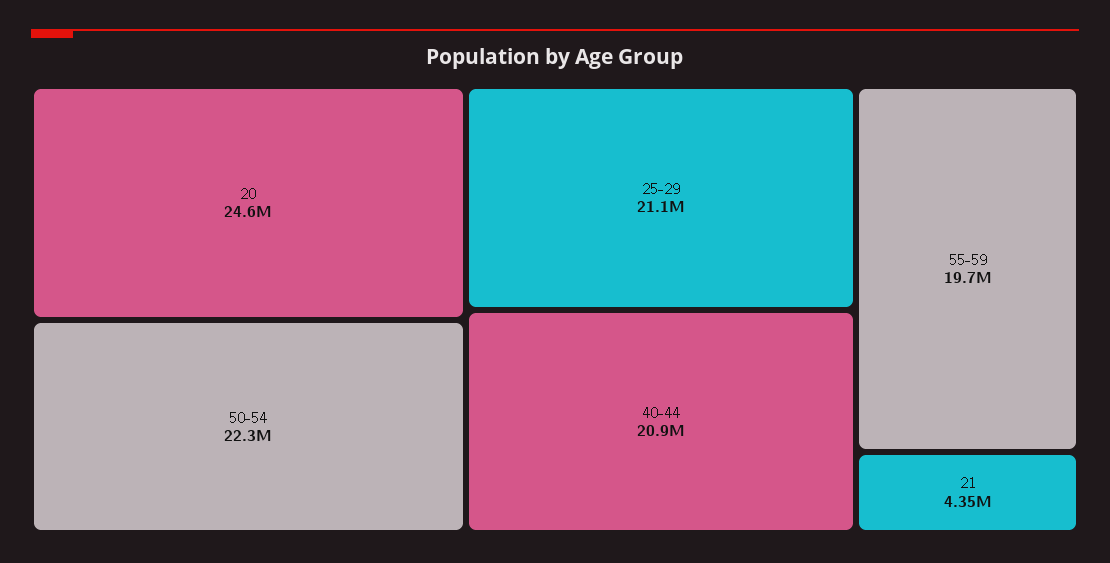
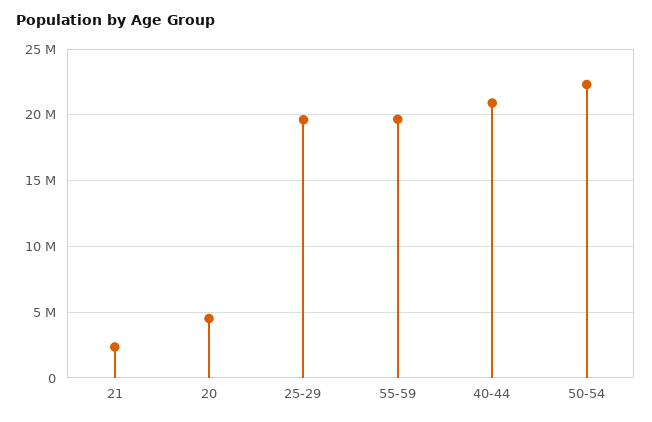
20: 24600000 -> 4500000
25-29: 21100000 -> 19500000
21: 4350000 -> 2500000

